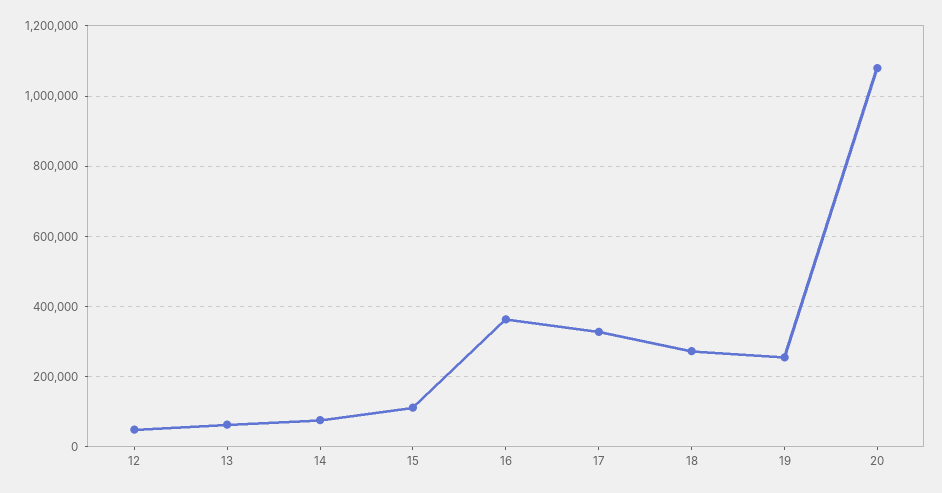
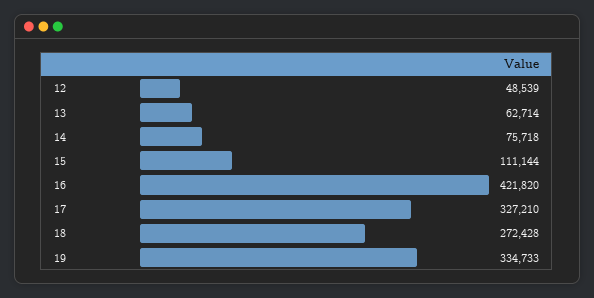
16: 360000 -> 421820
19: 260000 -> 334733
20: 1080000 -> none

